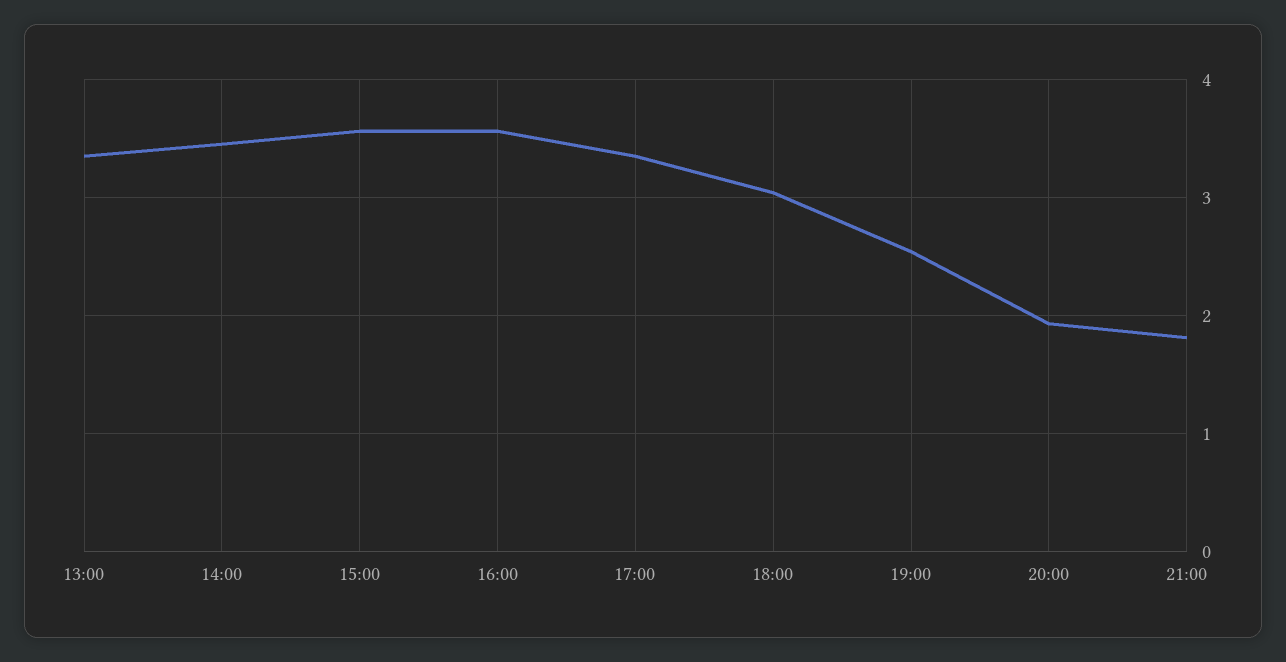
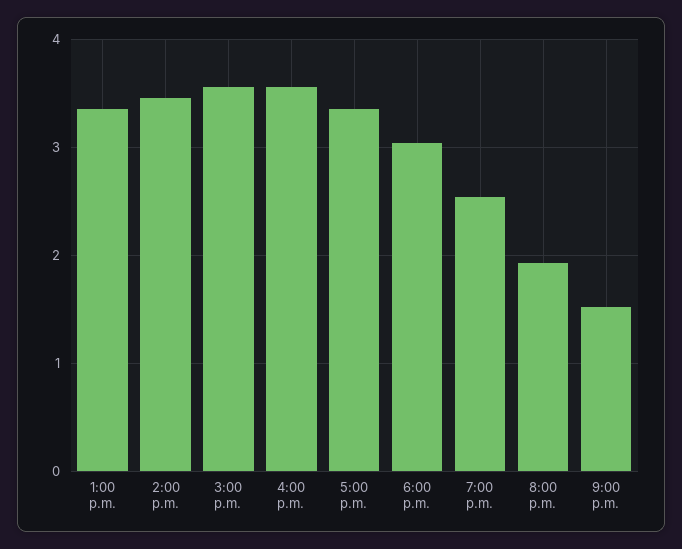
21:00: 1.8 -> 1.5

